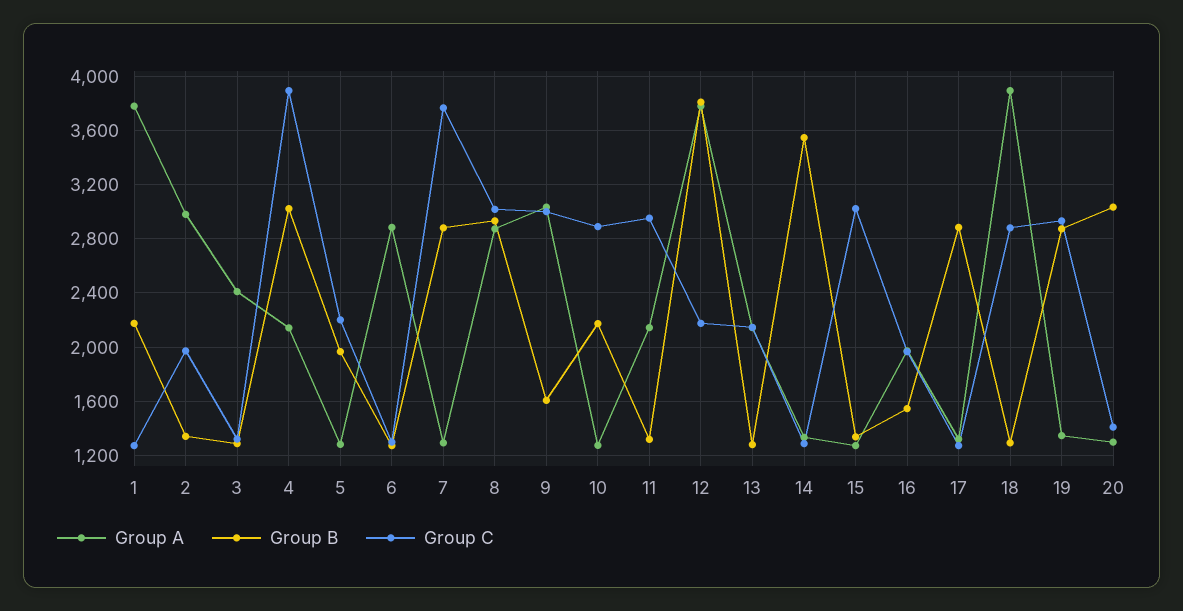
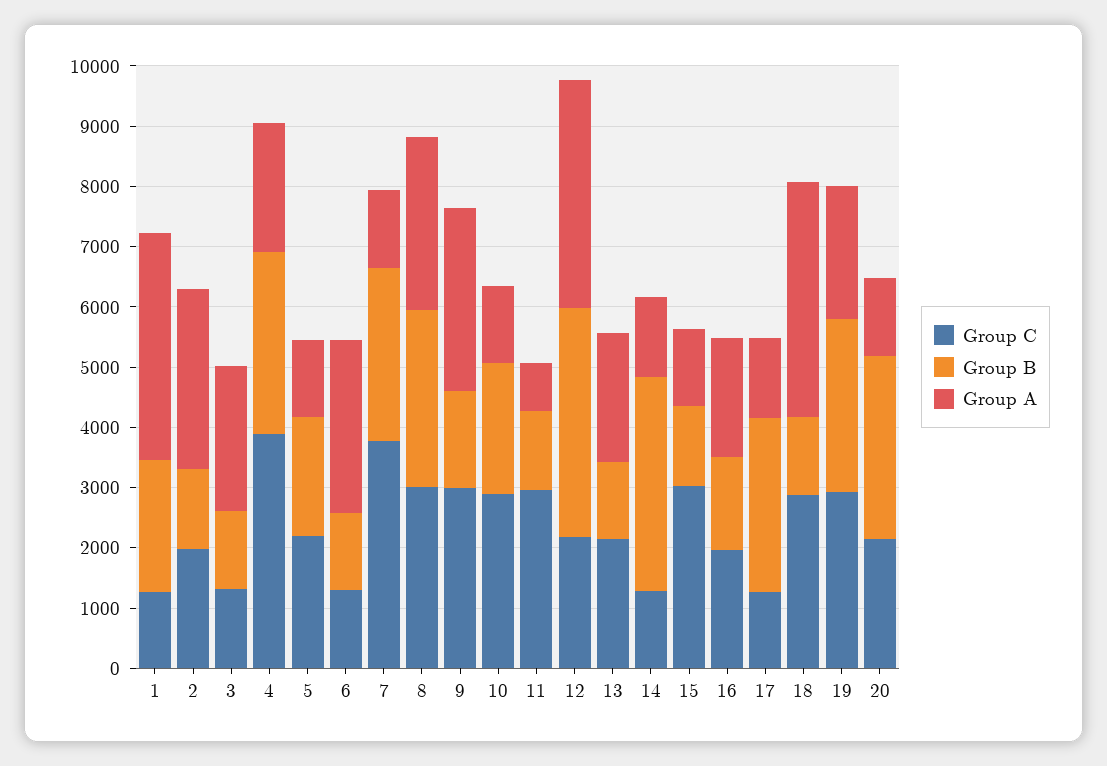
Group A, 11: 2150 -> 800
Group A, 19: 1350 -> 2200
Group C, 20: 1400 -> 2200

